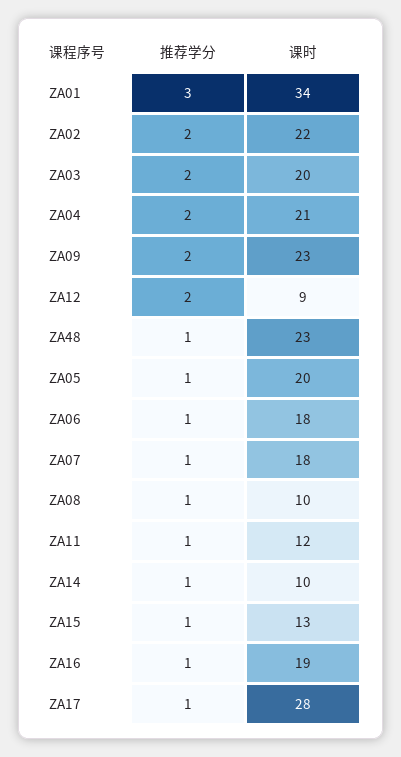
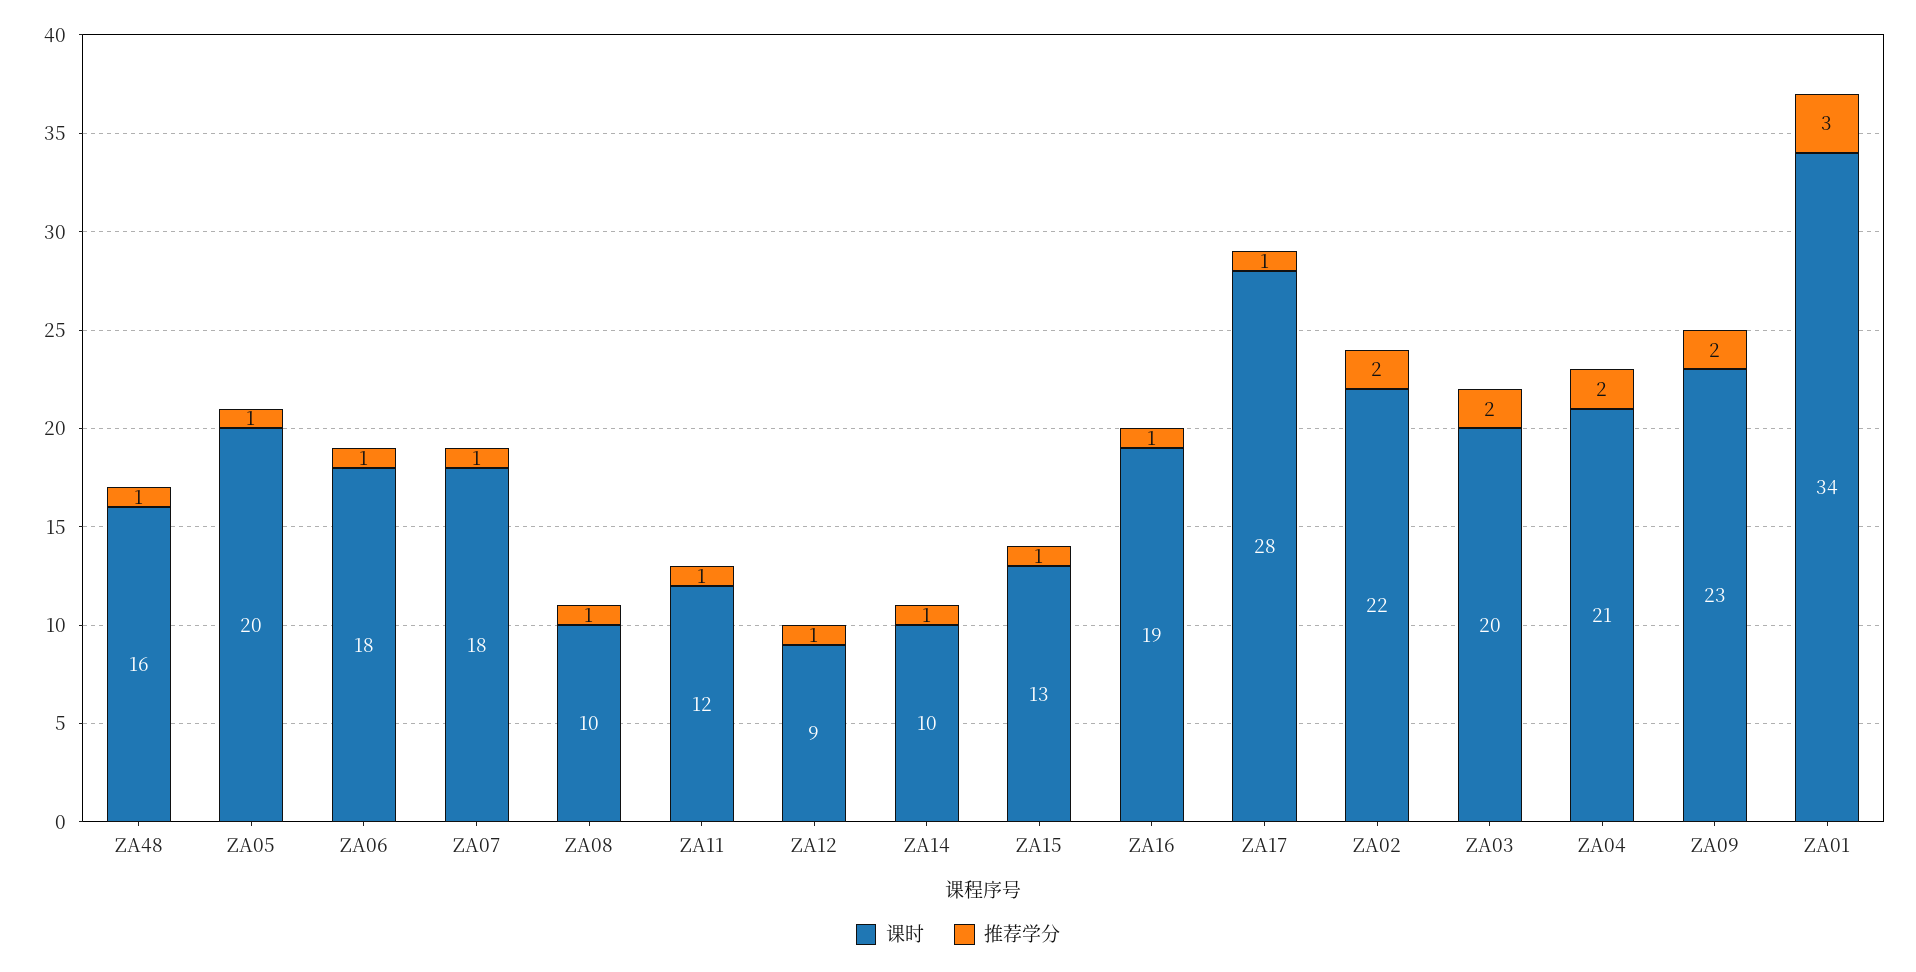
推荐学分, ZA12: 2 -> 1
课时, ZA48: 23 -> 16

